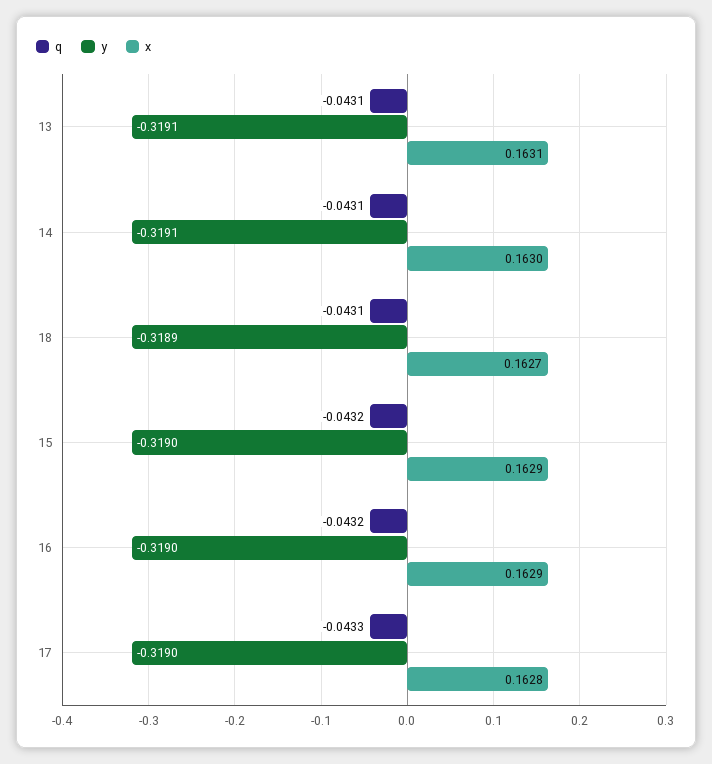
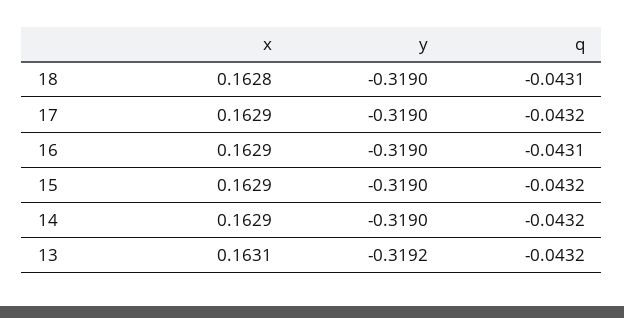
q, 13: -0.0431 -> -0.0432
y, 13: -0.3191 -> -0.3192
q, 14: -0.0431 -> -0.0432
y, 14: -0.3191 -> -0.319
x, 14: 0.163 -> 0.1629
y, 18: -0.3189 -> -0.319
x, 18: 0.1627 -> 0.1628
q, 16: -0.0432 -> -0.0431
q, 17: -0.0433 -> -0.0432
x, 17: 0.1628 -> 0.1629

